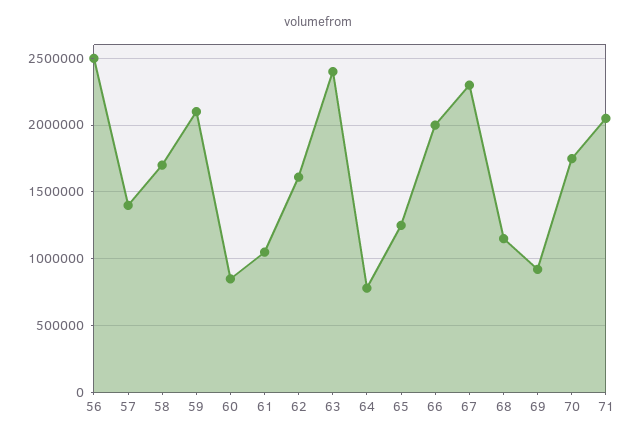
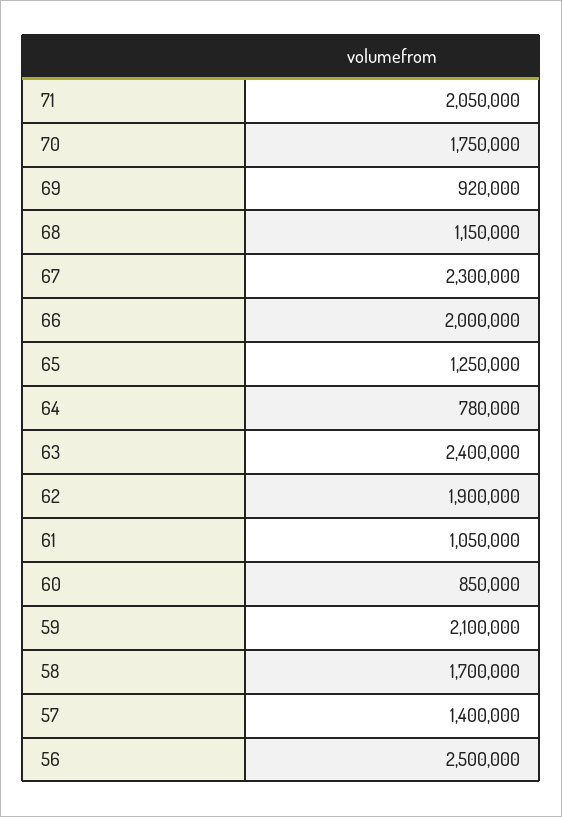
62: 1600000 -> 1900000

